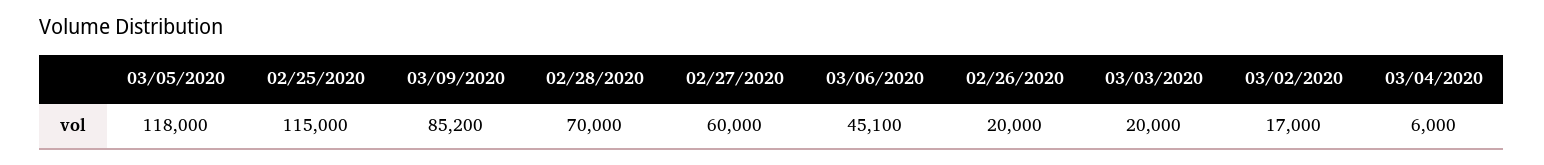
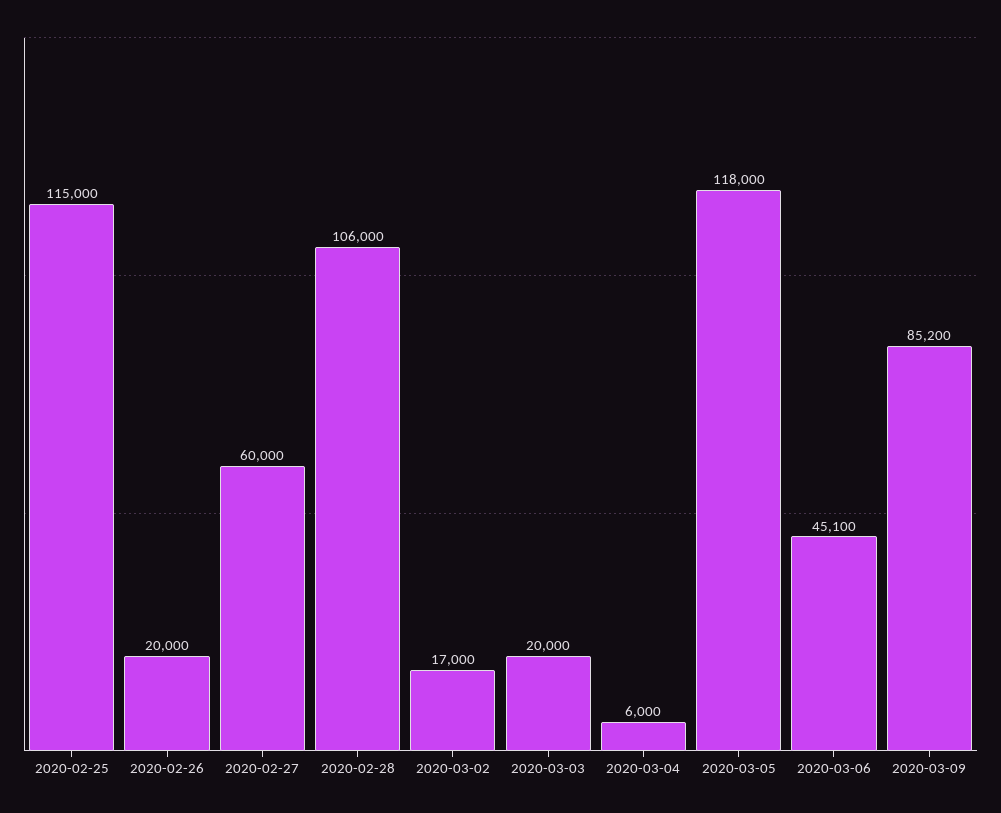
02/28/2020: 70000 -> 106000

